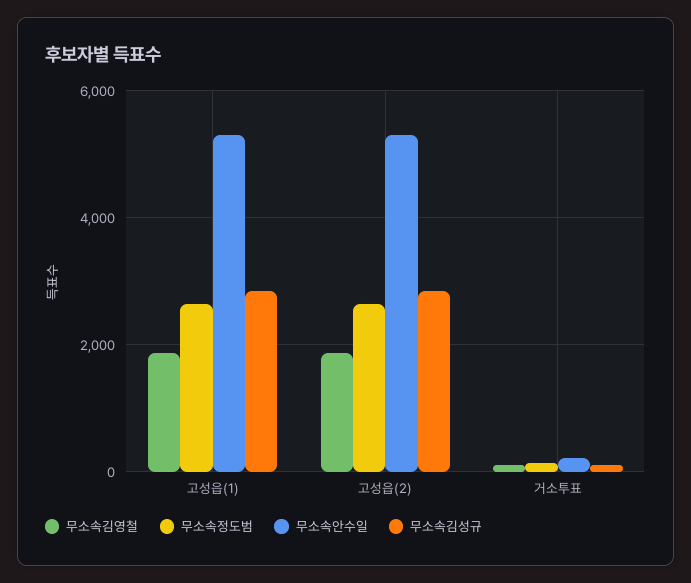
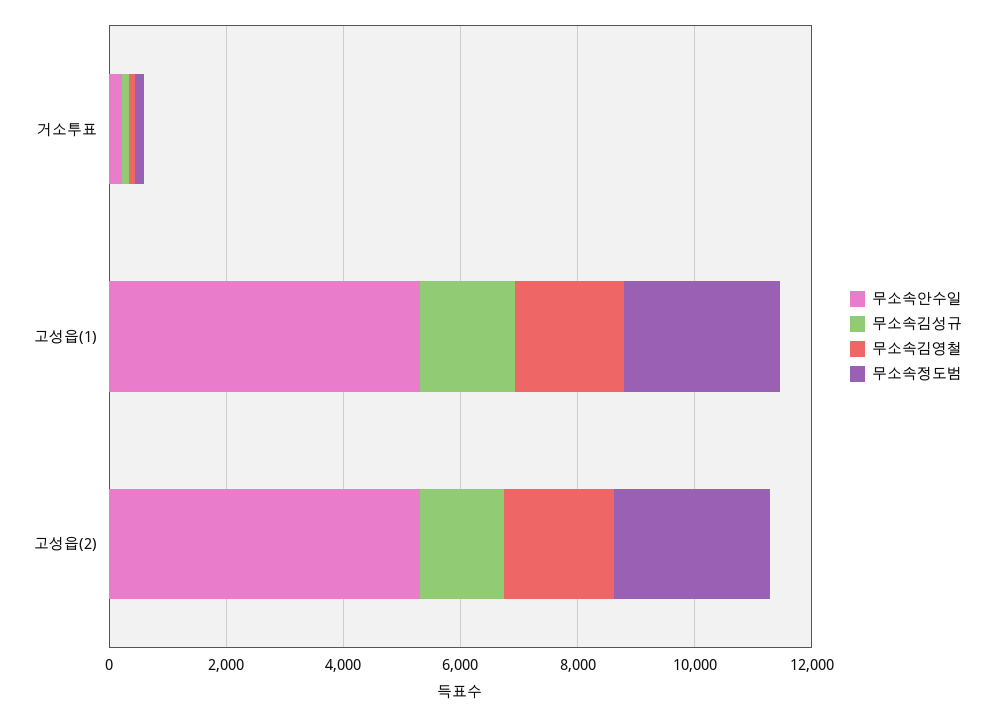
무소속김성규, 고성읍(1): 2800 -> 1500
무소속김성규, 고성읍(2): 2800 -> 1500

